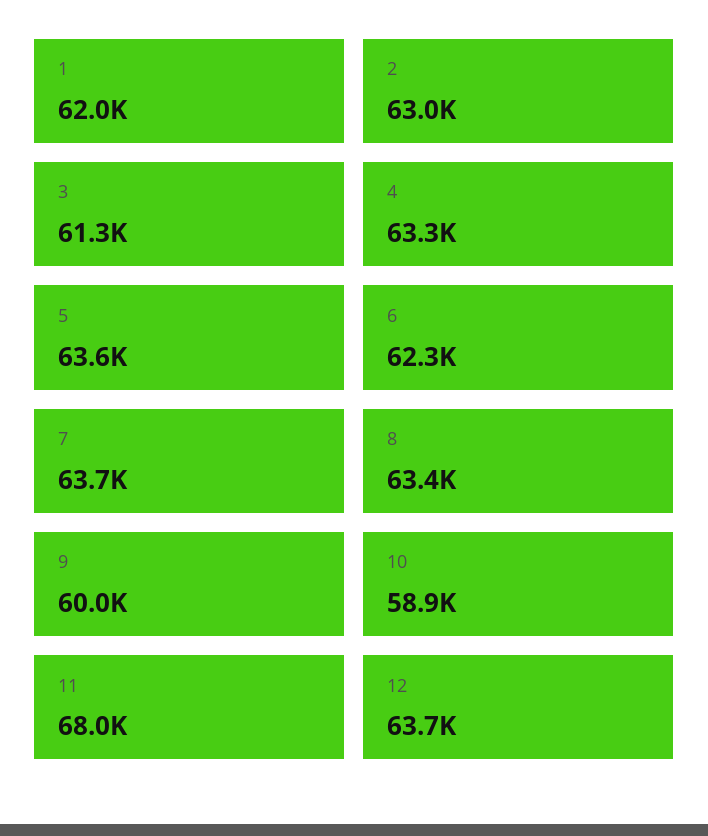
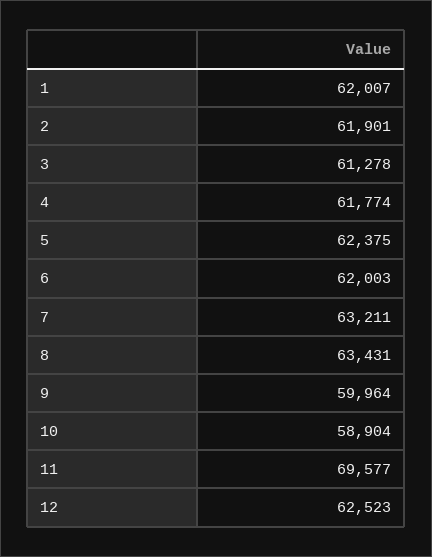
2: 63000 -> 61901
4: 63300 -> 61774
5: 63600 -> 62375
6: 62300 -> 62003
7: 63700 -> 63211
11: 68000 -> 69577
12: 63700 -> 62523

